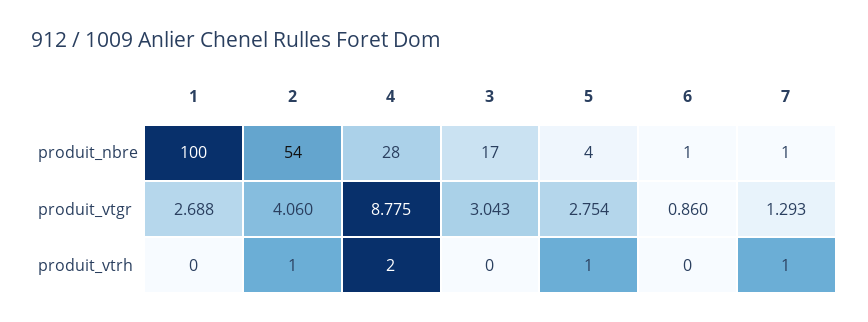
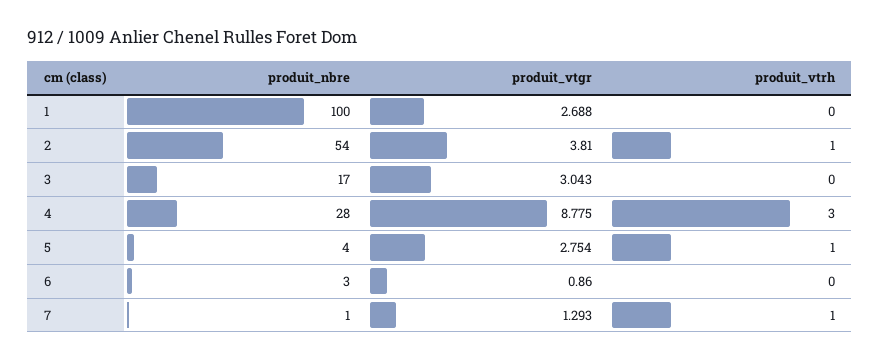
6, produit_nbre: 1 -> 3
2, produit_vtgr: 4.06 -> 3.81
4, produit_vtrh: 2 -> 3

